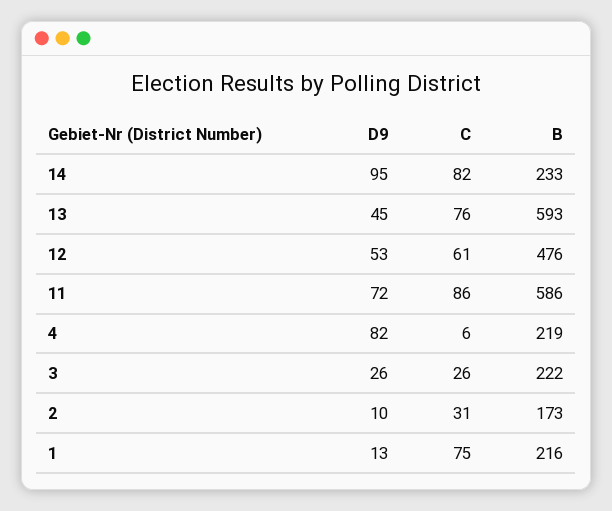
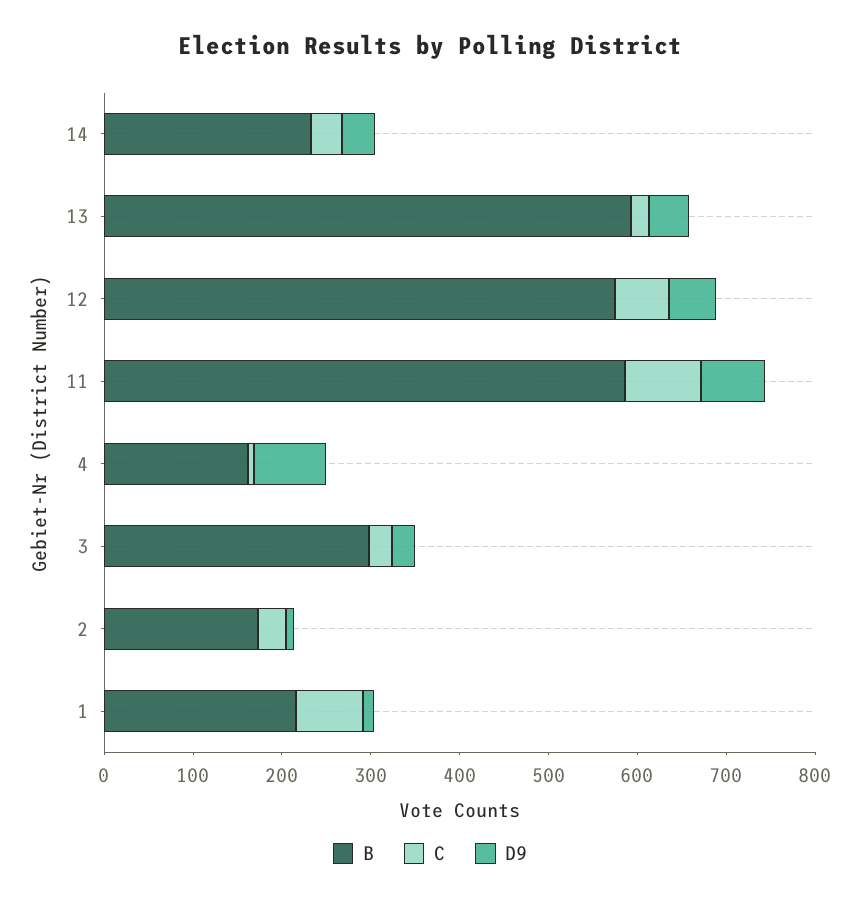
D9, 14: 95 -> 40
C, 14: 82 -> 40
C, 13: 76 -> 20
B, 12: 476 -> 580
B, 4: 219 -> 160
B, 3: 222 -> 300

